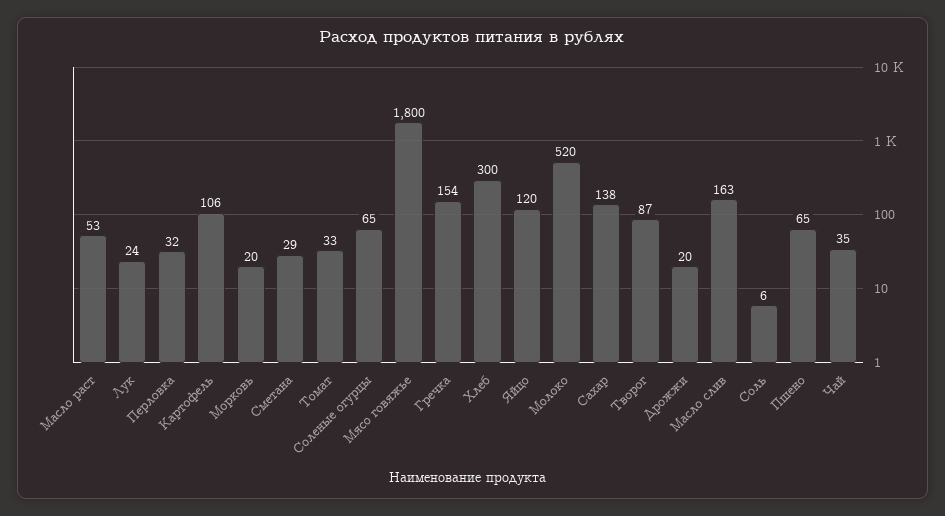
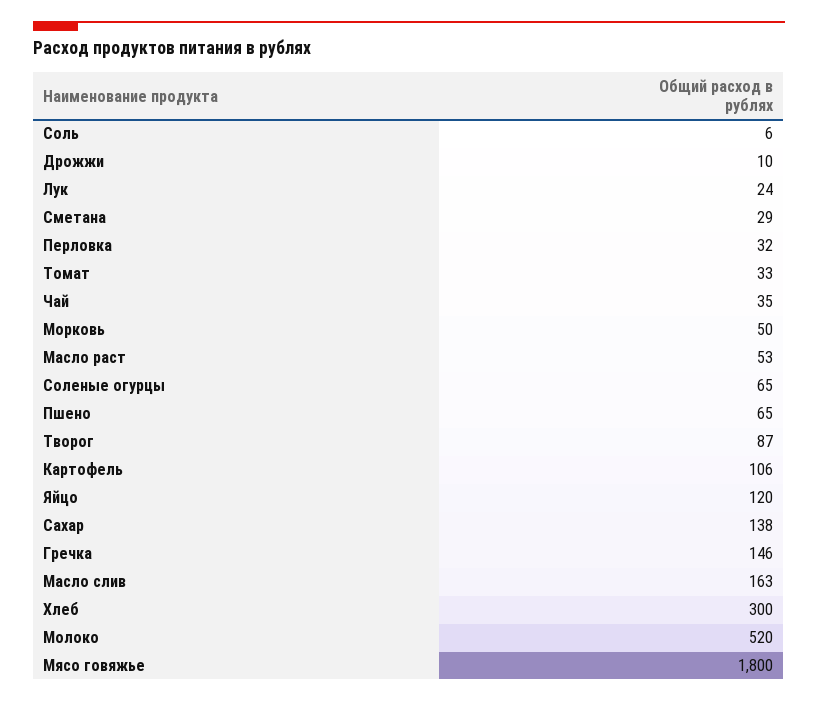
Морковь: 20 -> 50
Гречка: 154 -> 146
Дрожжи: 20 -> 10

